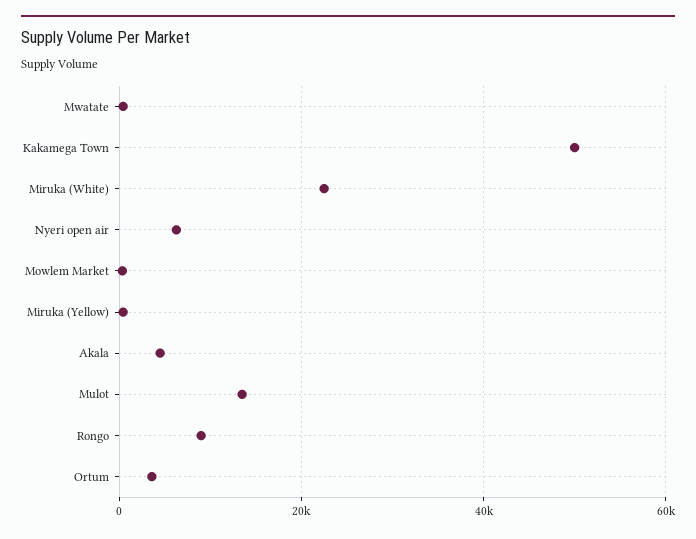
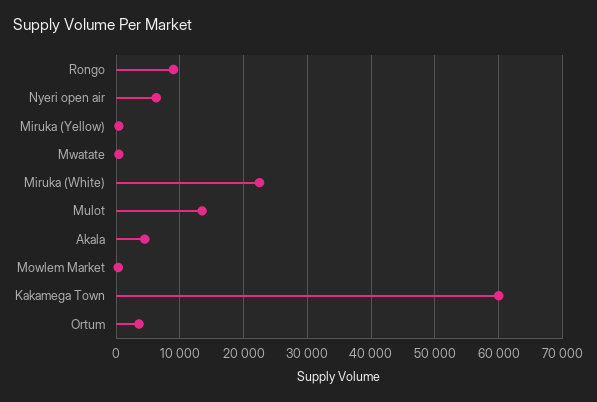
Kakamega Town: 50000 -> 60000

